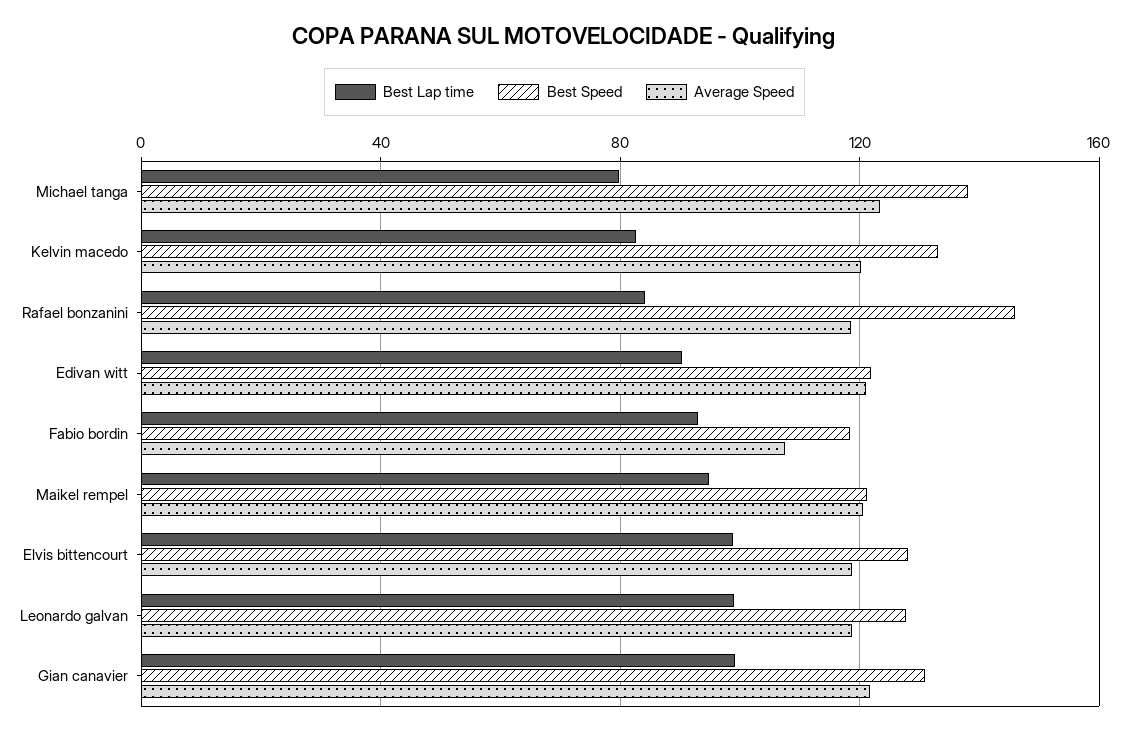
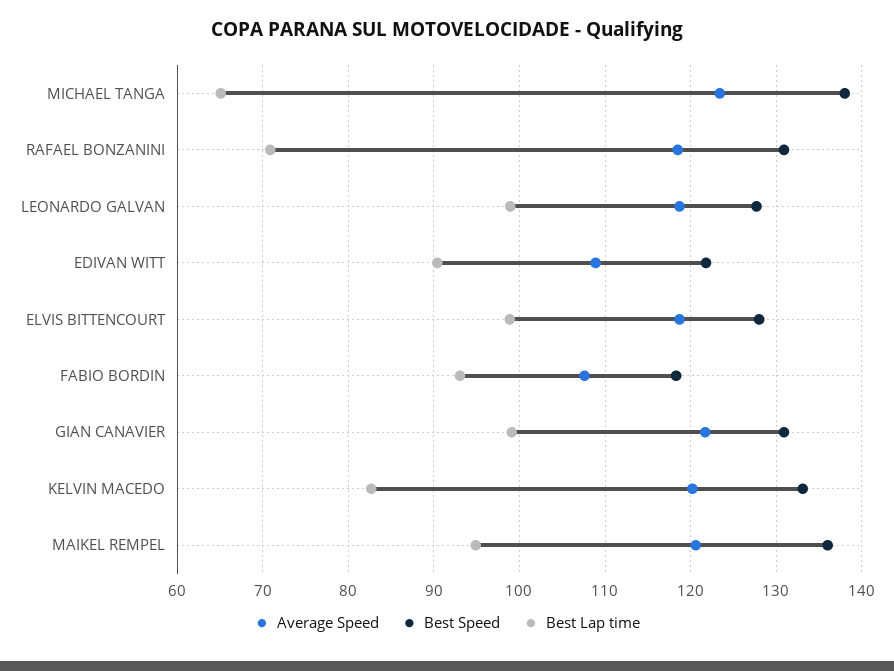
Best Lap time, Michael tanga: 80 -> 65
Best Lap time, Rafael bonzanini: 85 -> 71
Best Speed, Rafael bonzanini: 145 -> 131
Average Speed, Edivan witt: 120 -> 109
Best Speed, Maikel rempel: 120 -> 136

